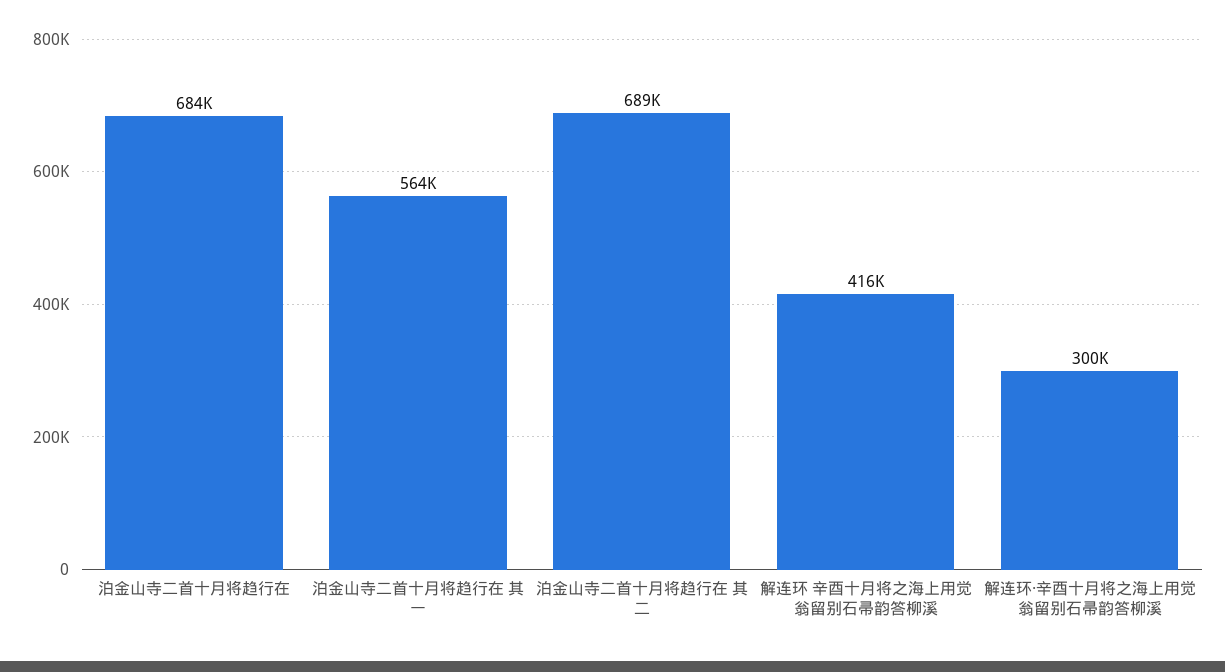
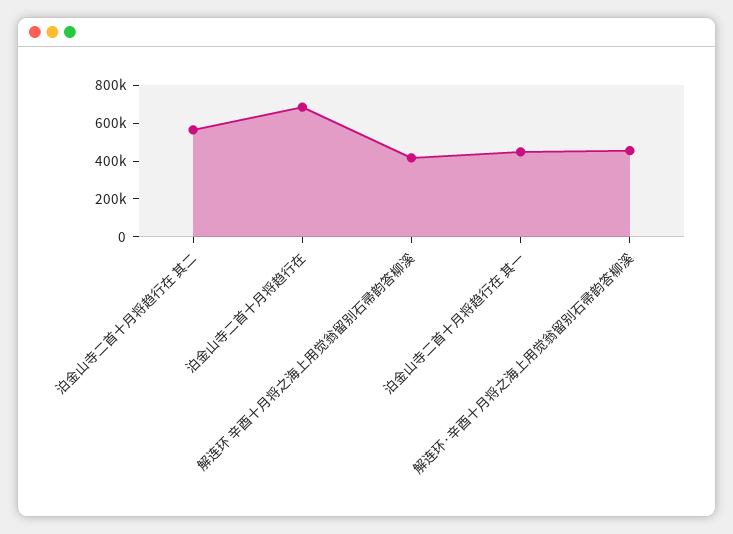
泊金山寺二首十月将趋行在 其一: 564000 -> 450000
泊金山寺二首十月将趋行在 其二: 689000 -> 550000
解连环·辛酉十月将之海上用觉翁留别石帚韵答柳溪: 300000 -> 450000

